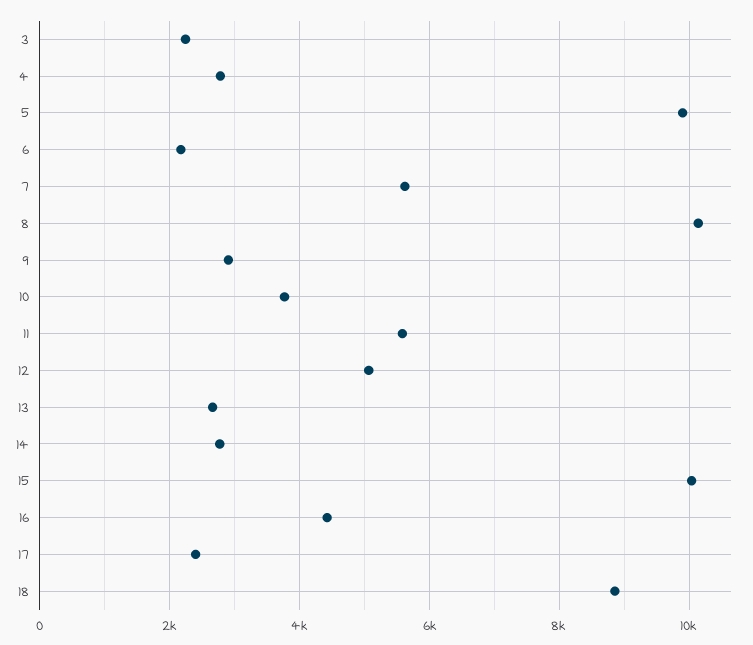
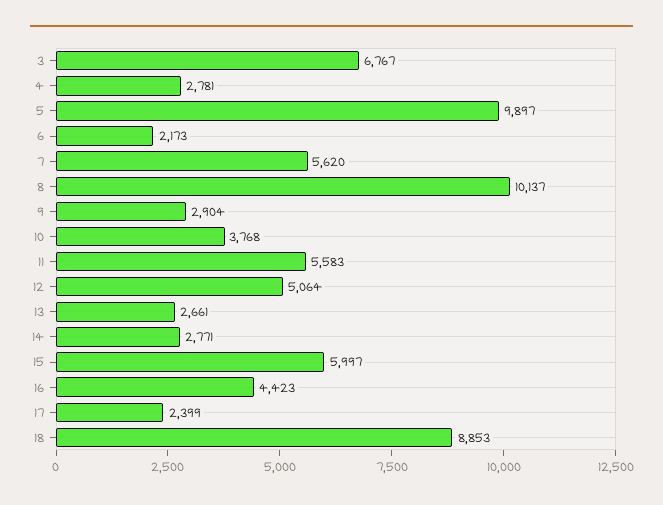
3: 2200 -> 6767
15: 10000 -> 5997

